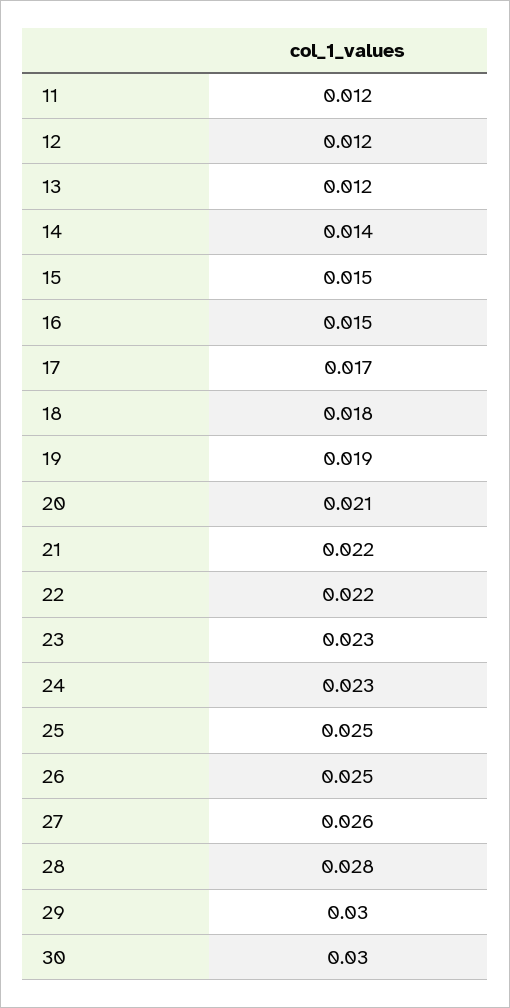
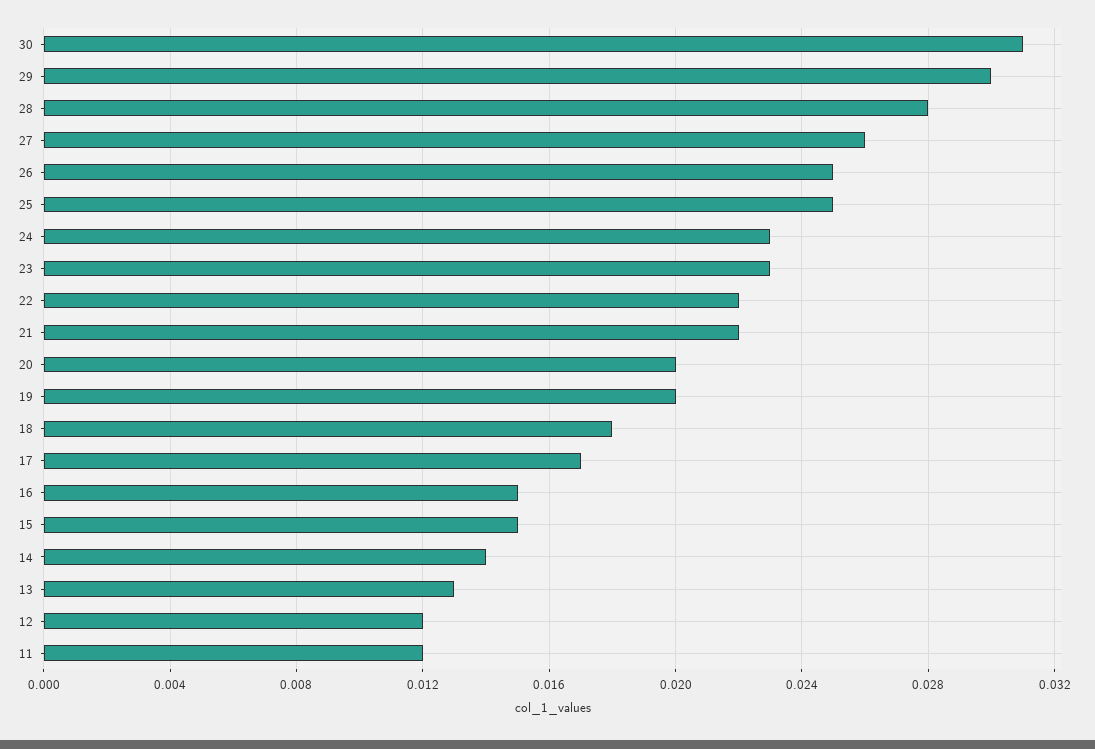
13: 0.012 -> 0.013
19: 0.019 -> 0.02
20: 0.021 -> 0.02
30: 0.03 -> 0.031

